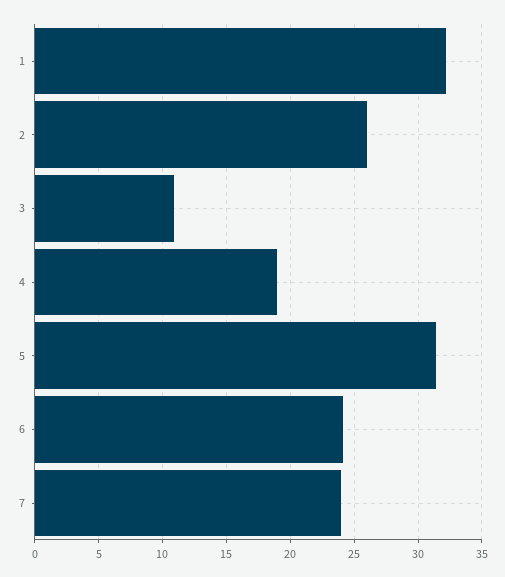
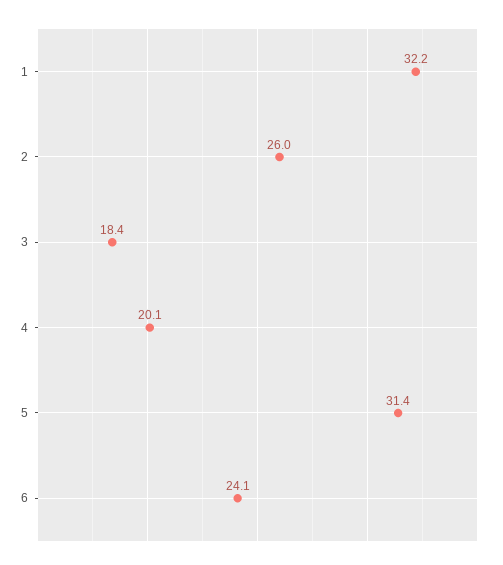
3: 11 -> 18.4
4: 19 -> 20.1
7: 24 -> none

